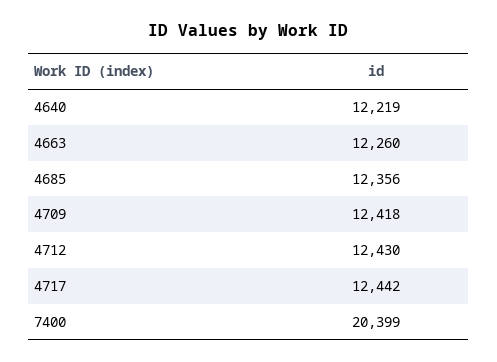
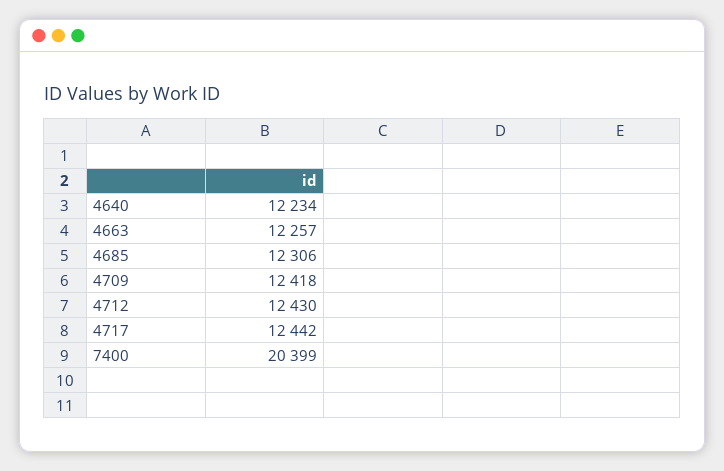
4640: 12219 -> 12234
4663: 12260 -> 12257
4685: 12356 -> 12306

